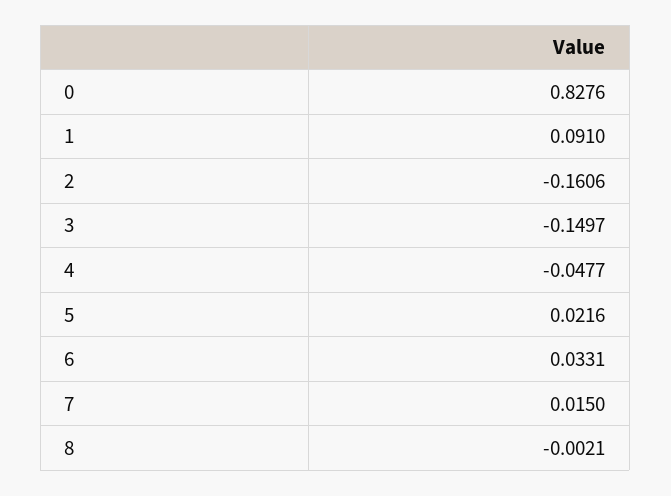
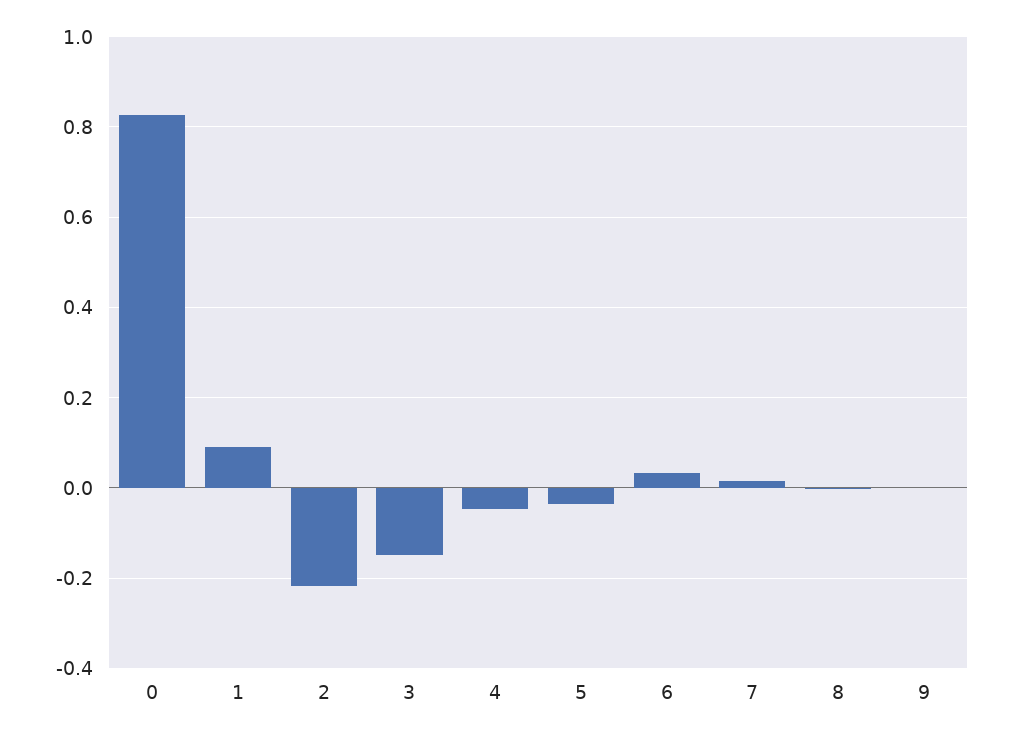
2: -0.1606 -> -0.22
5: 0.0216 -> -0.04
9: none -> 0

